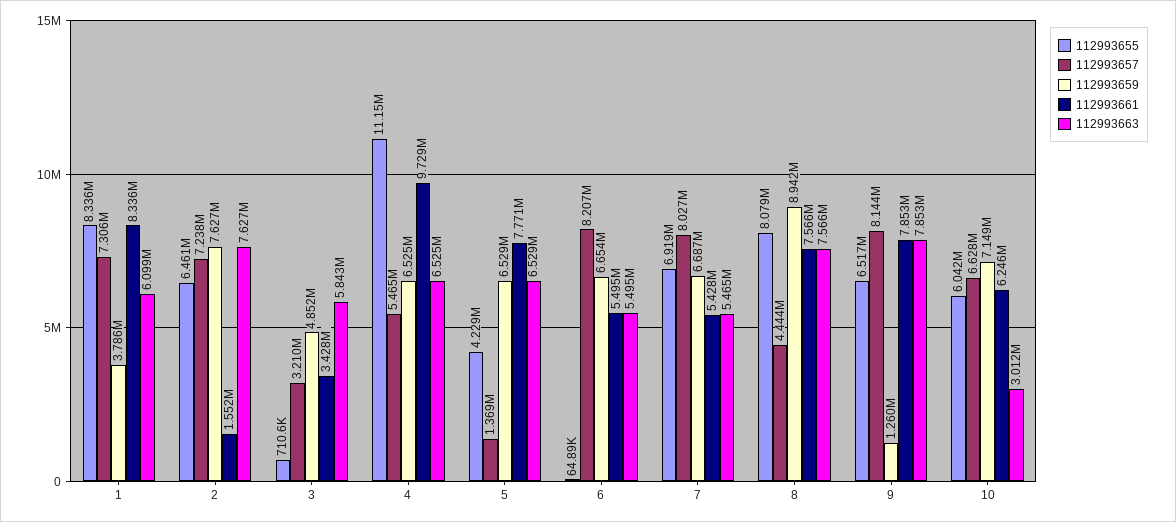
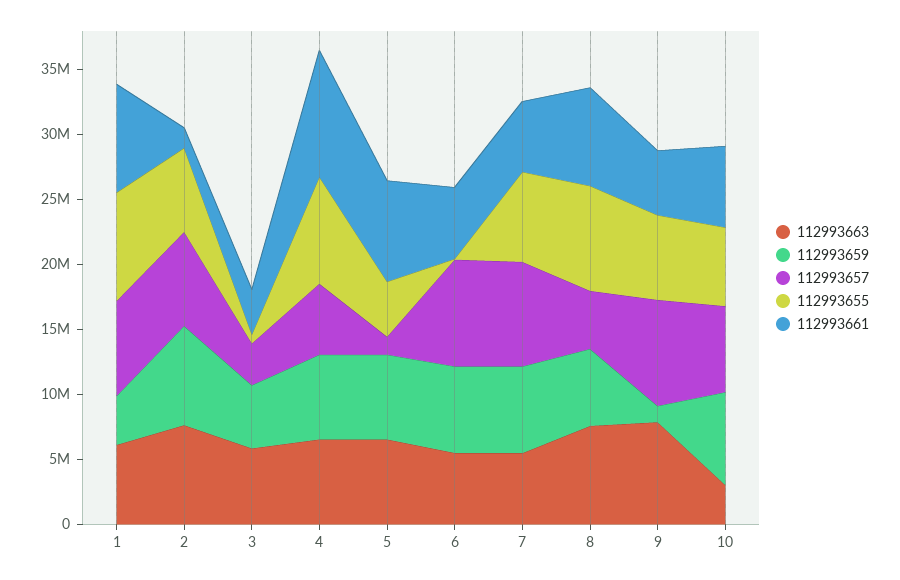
112993655, 4: 11150000 -> 8000000
112993659, 8: 8942000 -> 6000000
112993661, 9: 7853000 -> 5000000

